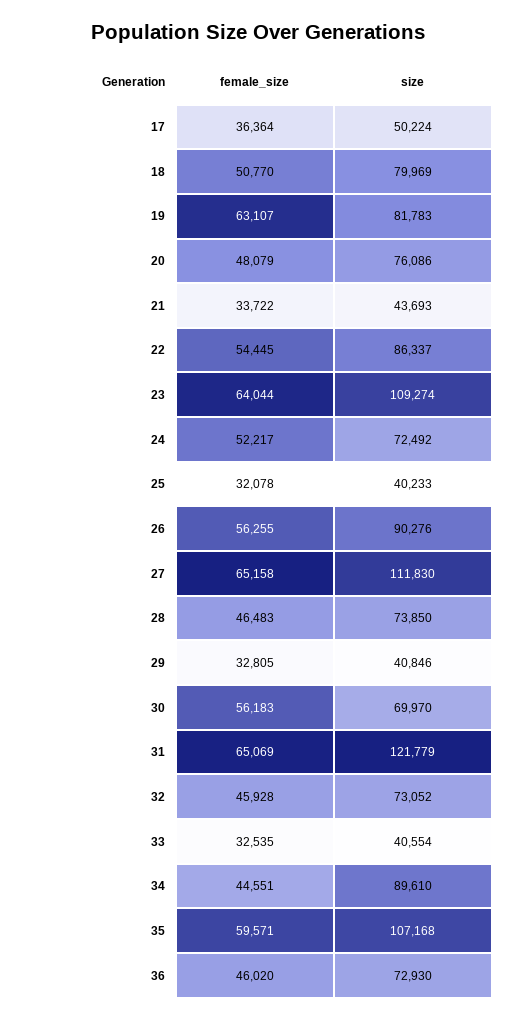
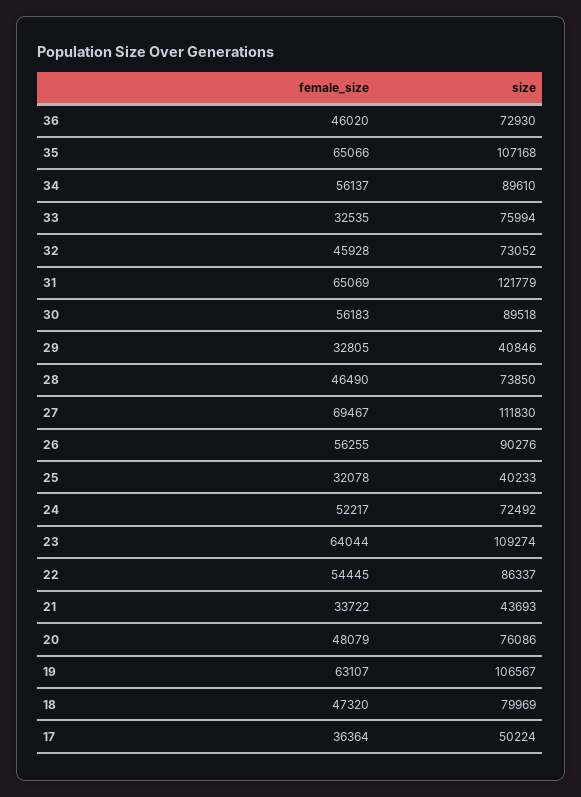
female_size, 18: 50770 -> 47320
size, 19: 81783 -> 106567
female_size, 27: 65158 -> 69467
female_size, 28: 46483 -> 46490
size, 30: 69970 -> 89518
size, 33: 40554 -> 75994
female_size, 34: 44551 -> 56137
female_size, 35: 59571 -> 65066

